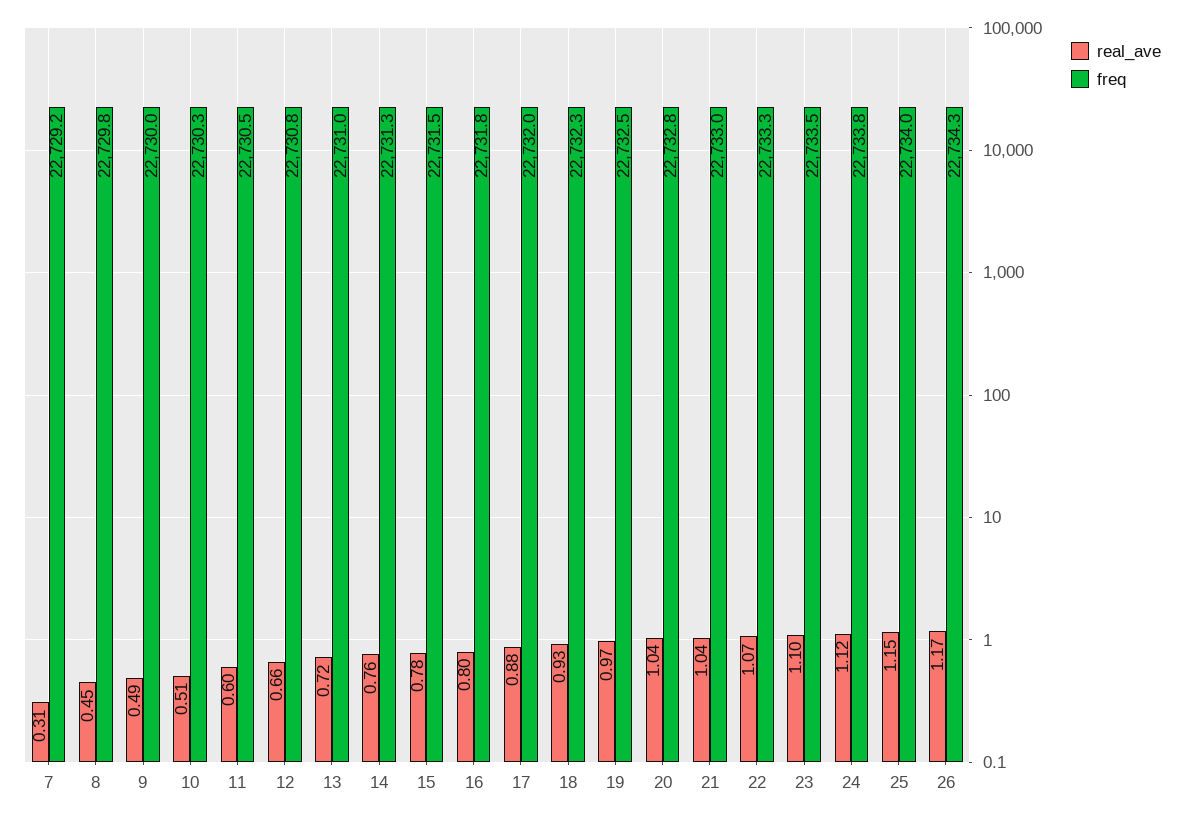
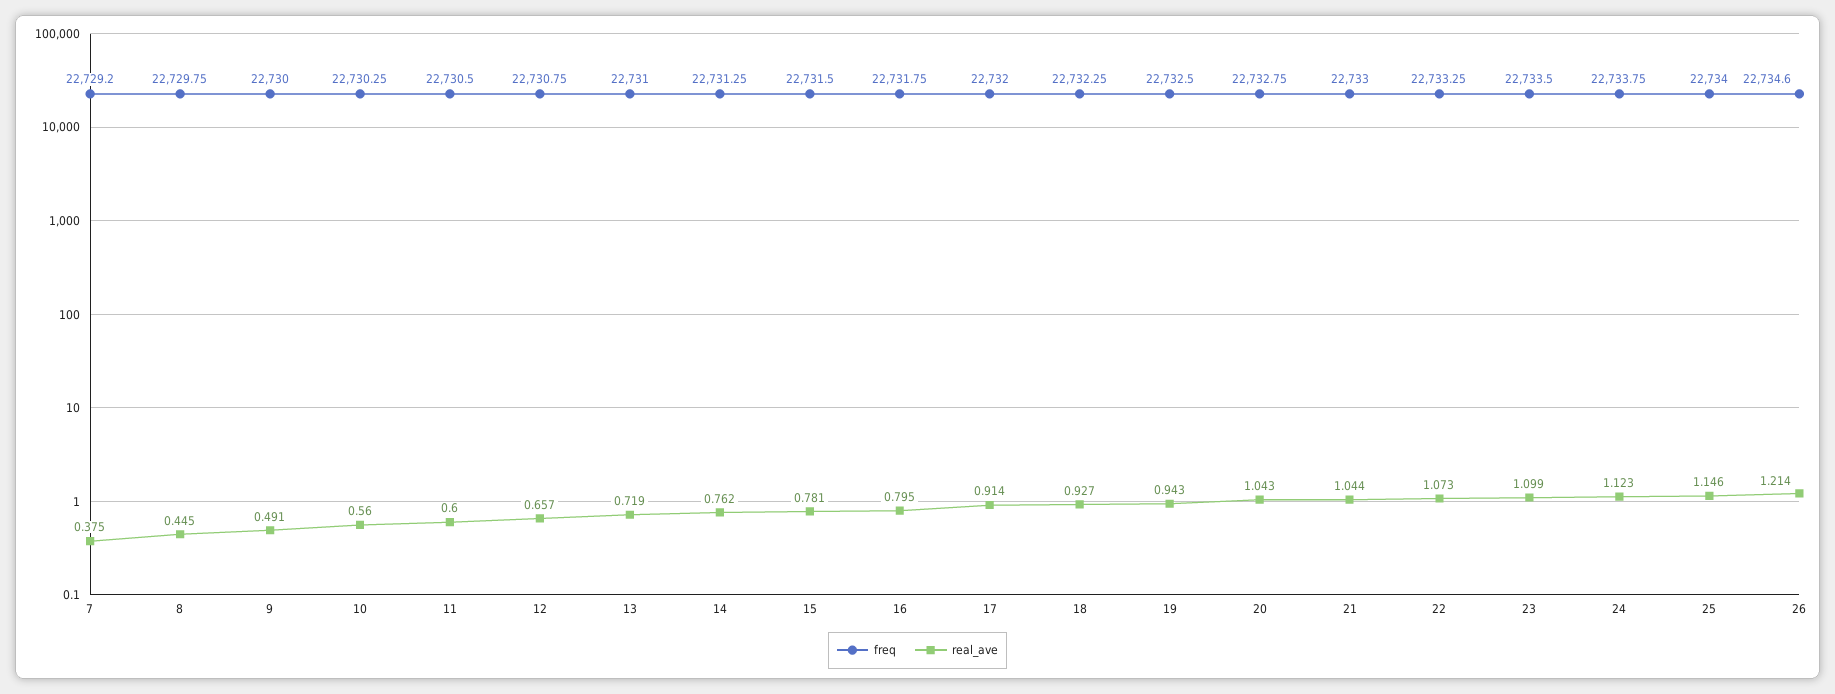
real_ave, 7: 0.31 -> 0.375
real_ave, 10: 0.51 -> 0.56
real_ave, 17: 0.88 -> 0.914
real_ave, 19: 0.97 -> 0.943
real_ave, 26: 1.17 -> 1.214
freq, 26: 22734.3 -> 22734.6

